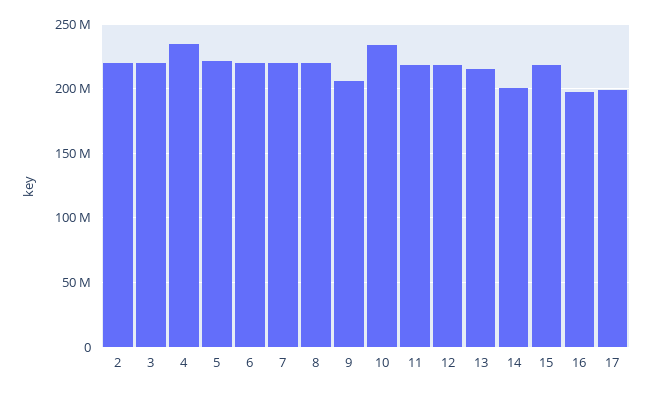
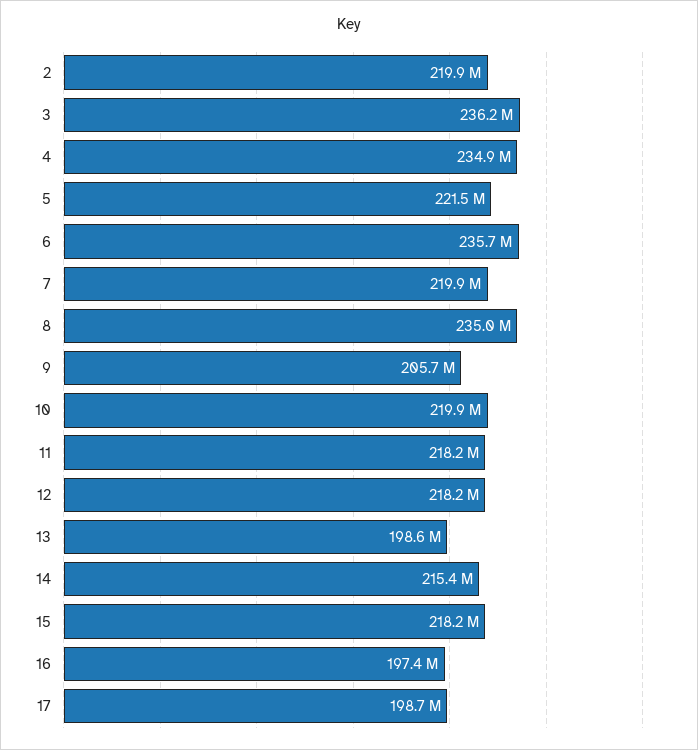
3: 220000000 -> 236200000
6: 220000000 -> 235700000
8: 220000000 -> 235000000
10: 235000000 -> 219900000
13: 215000000 -> 198600000
14: 200000000 -> 215400000

